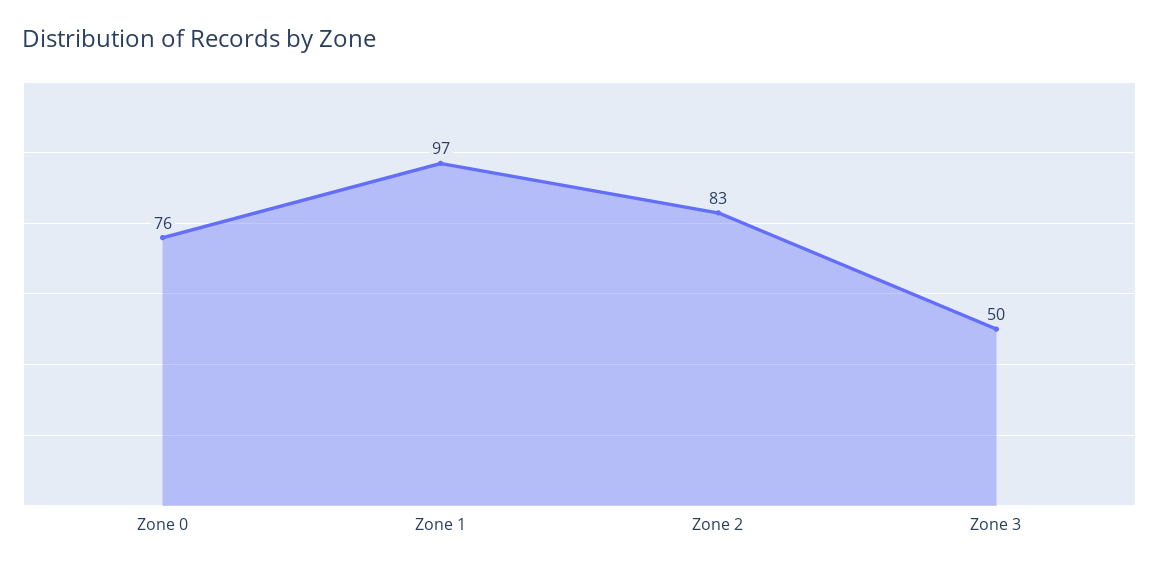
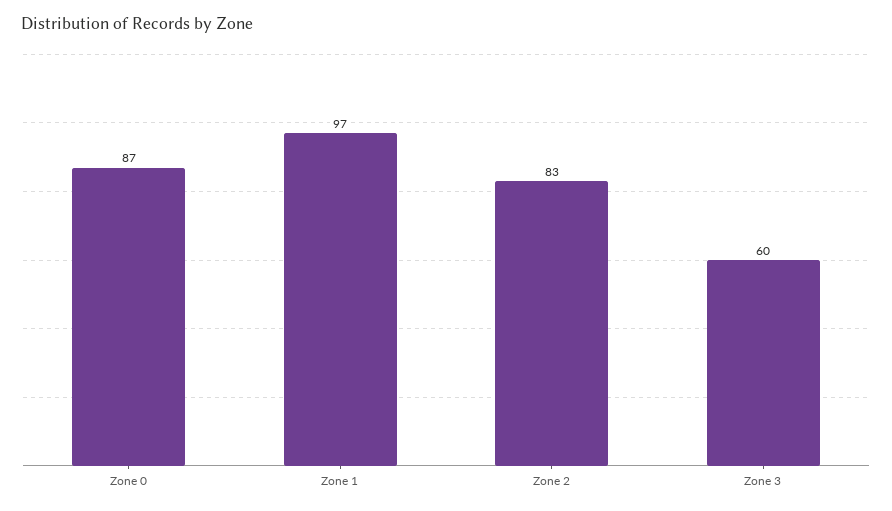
Zone 0: 76 -> 87
Zone 3: 50 -> 60

